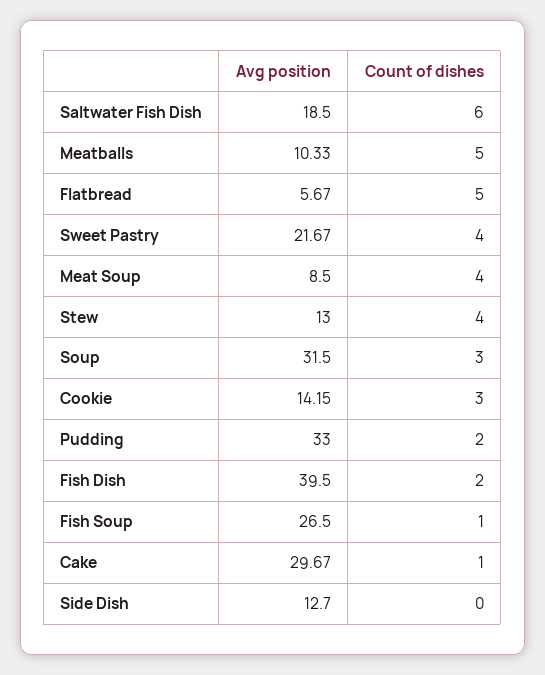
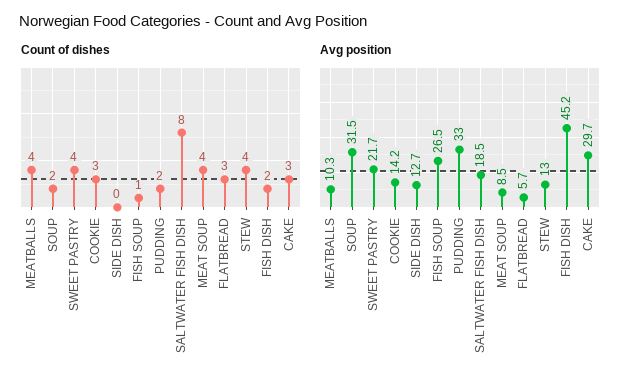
Count of dishes, Saltwater Fish Dish: 6 -> 8
Count of dishes, Meatballs: 5 -> 4
Count of dishes, Flatbread: 5 -> 3
Count of dishes, Soup: 3 -> 2
Avg position, Fish Dish: 39.5 -> 45.2
Count of dishes, Cake: 1 -> 3

